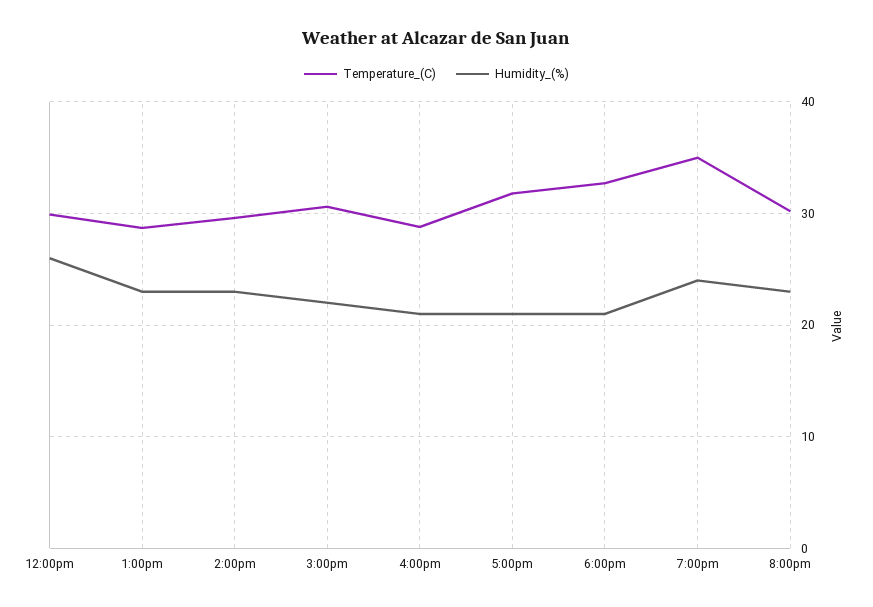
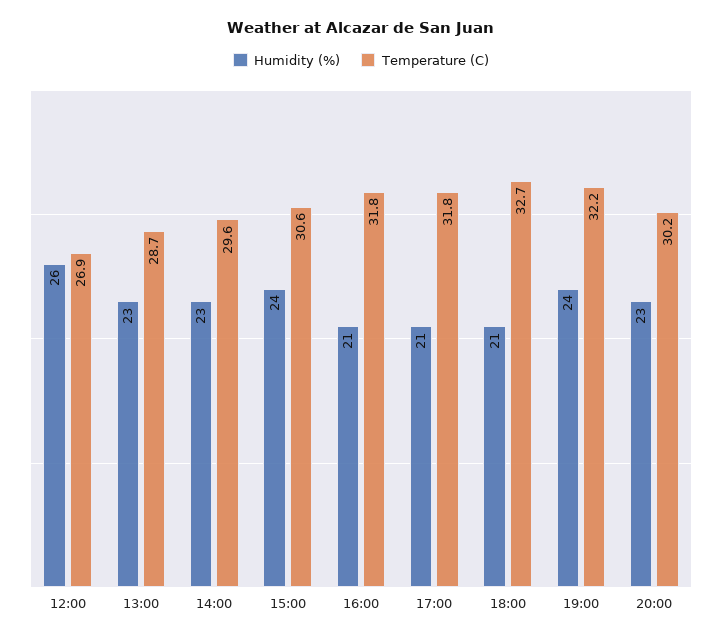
Temperature_(C), 12:00pm: 30 -> 26.9
Humidity_(%), 3:00pm: 22 -> 24
Temperature_(C), 4:00pm: 29 -> 31.8
Temperature_(C), 7:00pm: 35 -> 32.2

